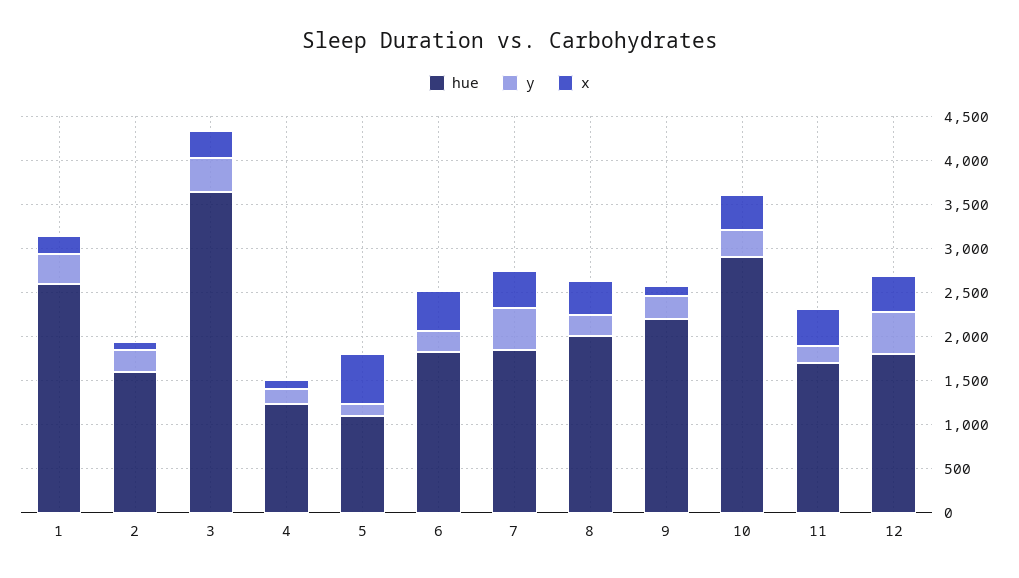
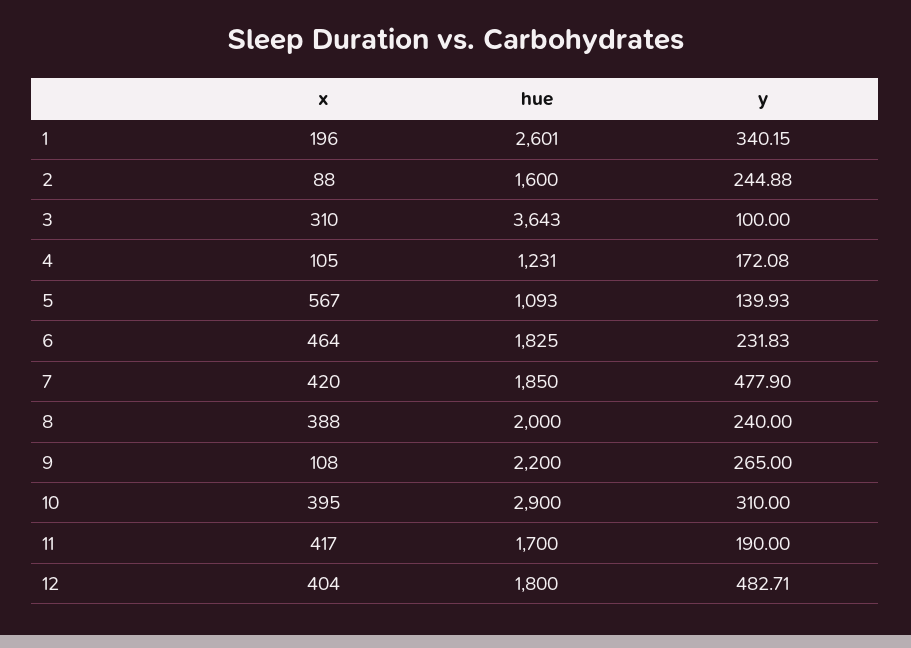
y, 3: 400 -> 100

